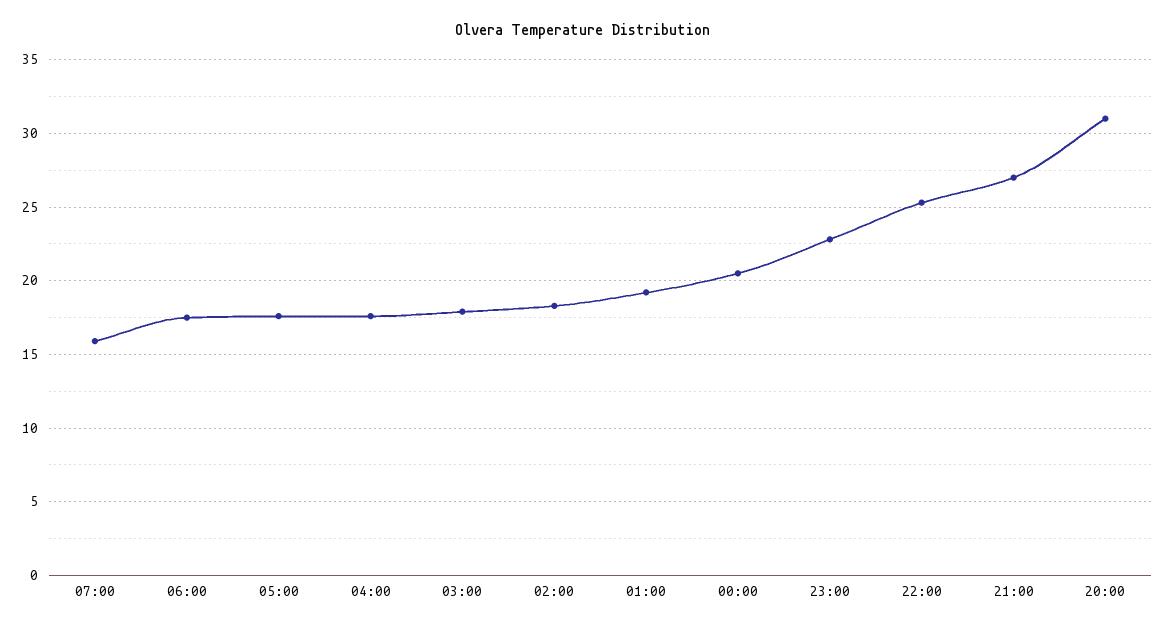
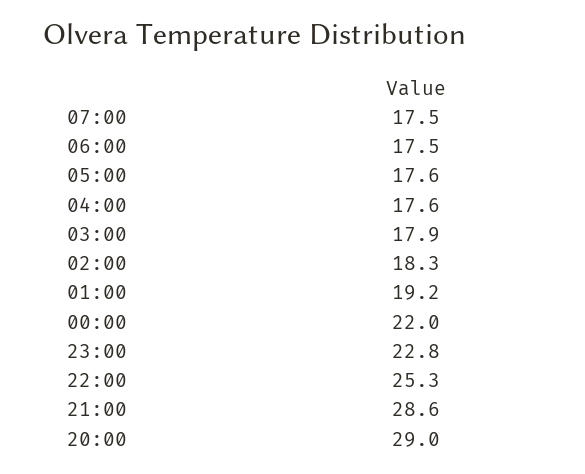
07:00: 16 -> 17.5
00:00: 20.5 -> 22
21:00: 27 -> 28.6
20:00: 31 -> 29

